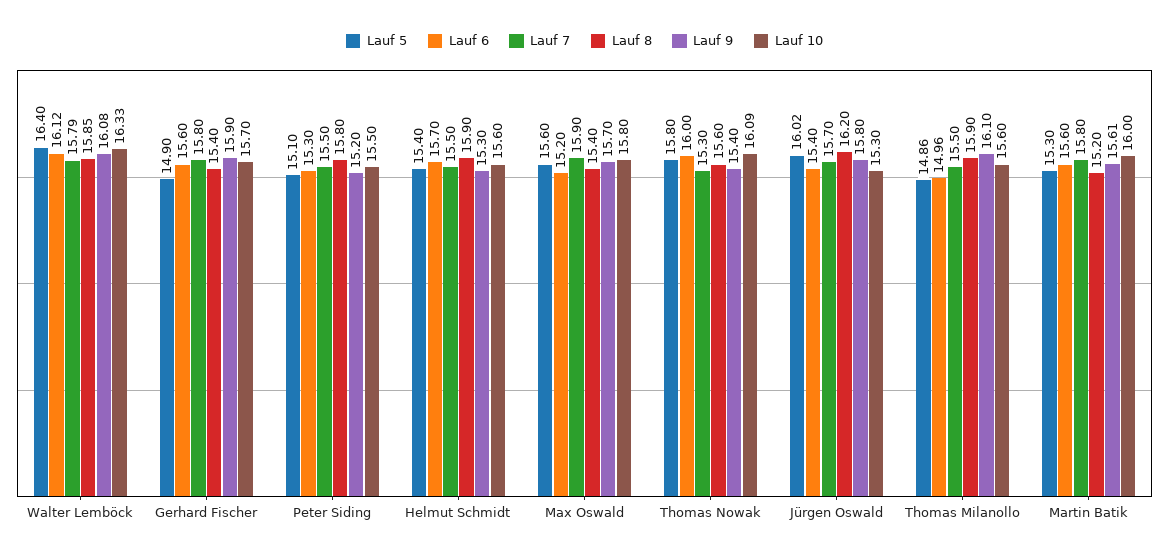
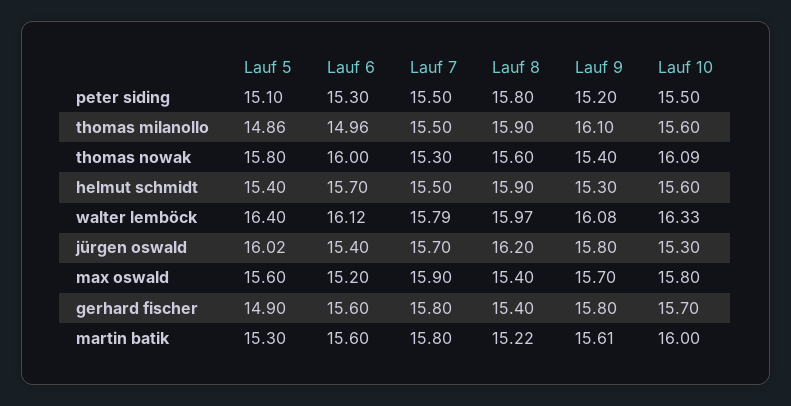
Lauf 8, Walter Lemböck: 15.85 -> 15.97
Lauf 9, Gerhard Fischer: 15.9 -> 15.8
Lauf 8, Martin Batik: 15.2 -> 15.22

